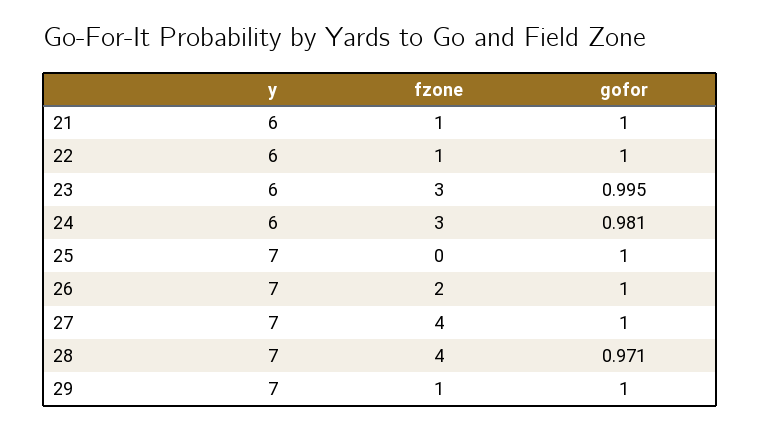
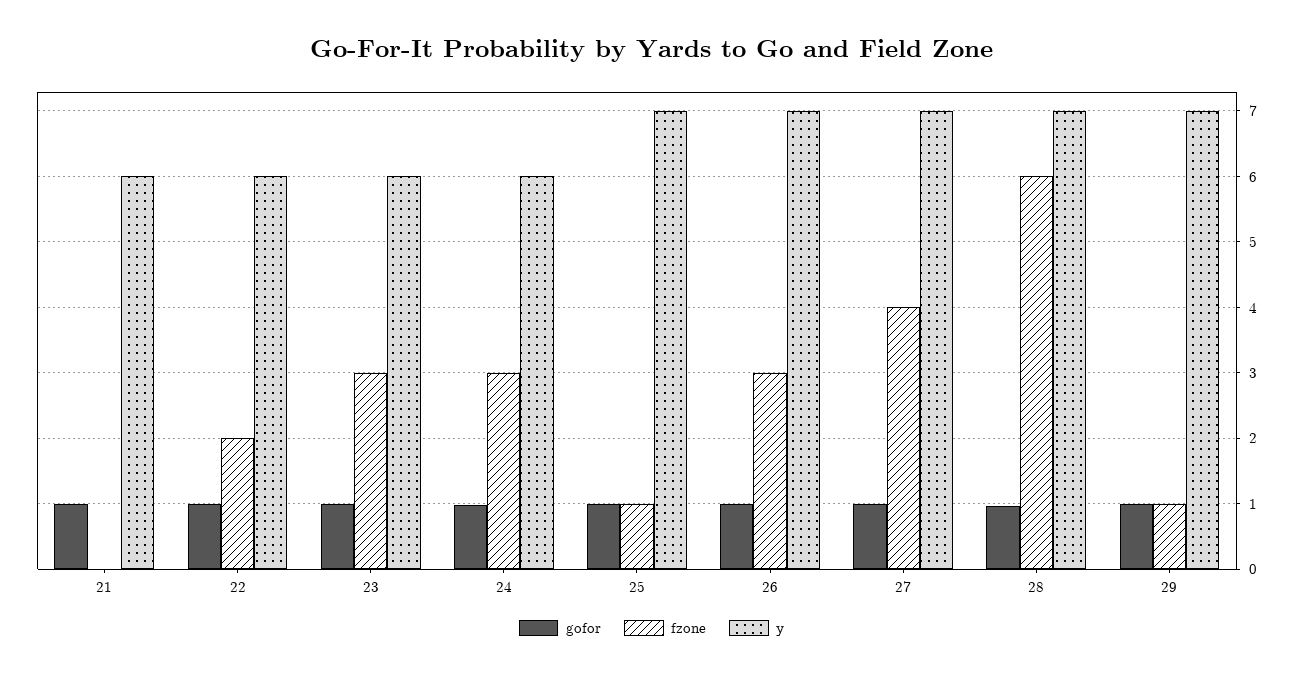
fzone, 21: 1 -> 0
fzone, 22: 1 -> 2
fzone, 25: 0 -> 1
fzone, 26: 2 -> 3
fzone, 28: 4 -> 6

